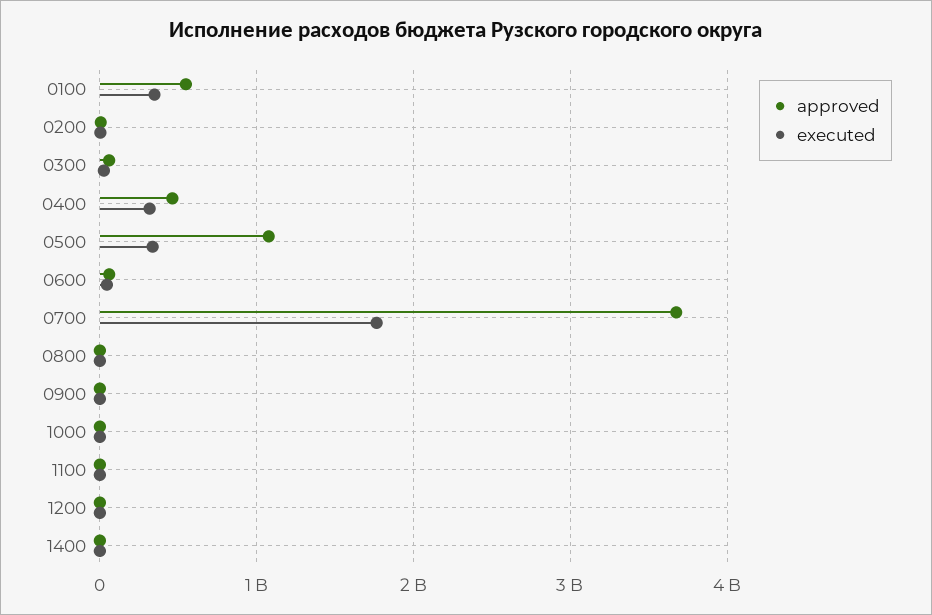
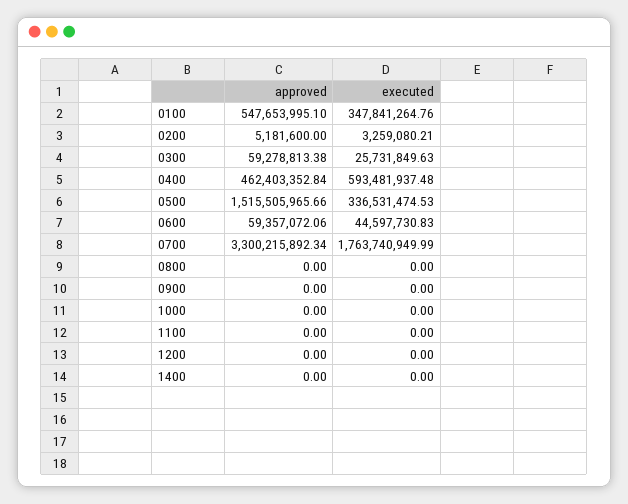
executed, 0400: 300000000 -> 593481937.48
approved, 0500: 1100000000 -> 1515505965.66
approved, 0700: 3700000000 -> 3300215892.34

